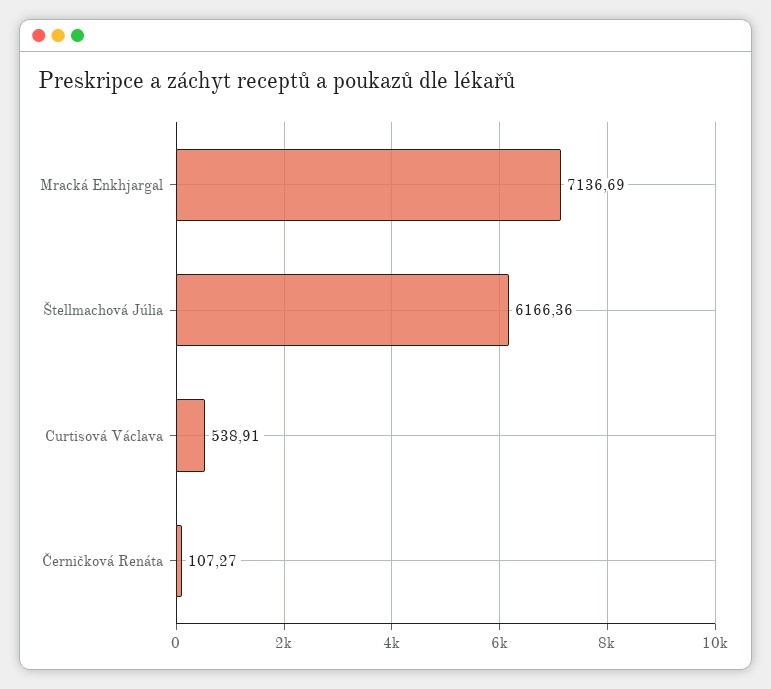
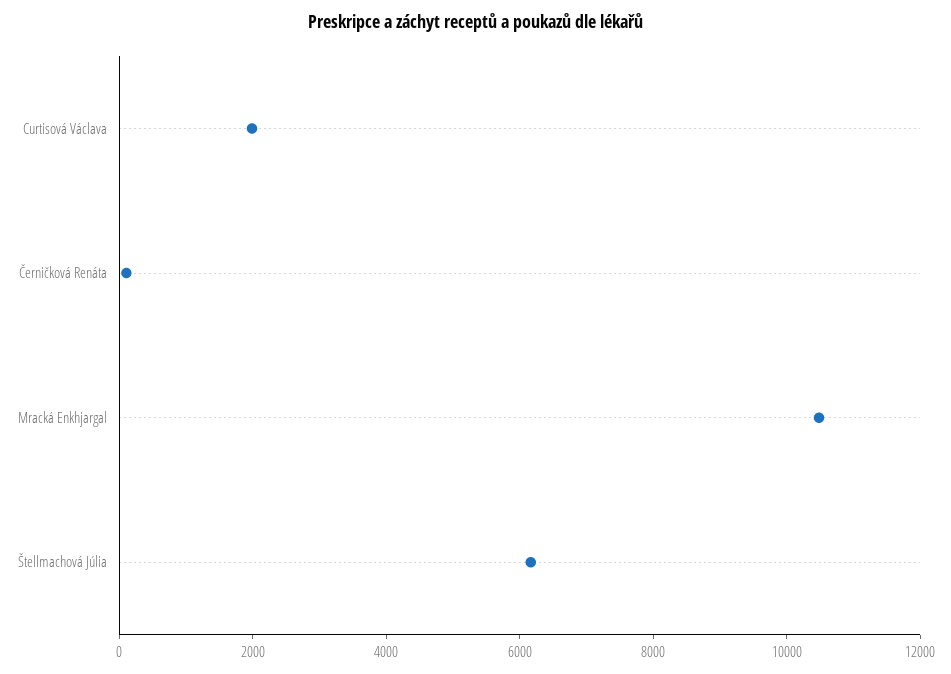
Mracká Enkhjargal: 7136.69 -> 10500
Curtisová Václava: 538.91 -> 2000

